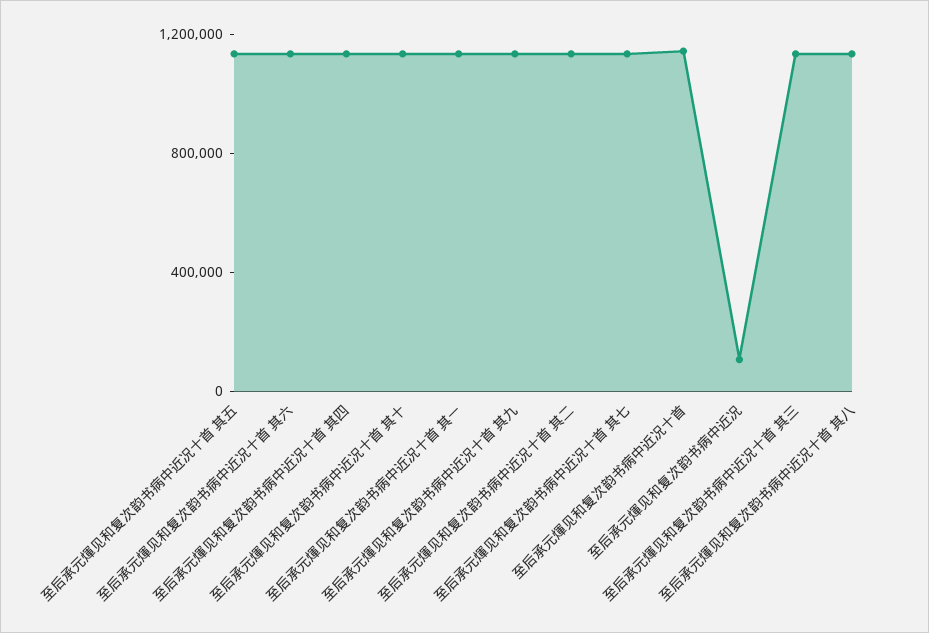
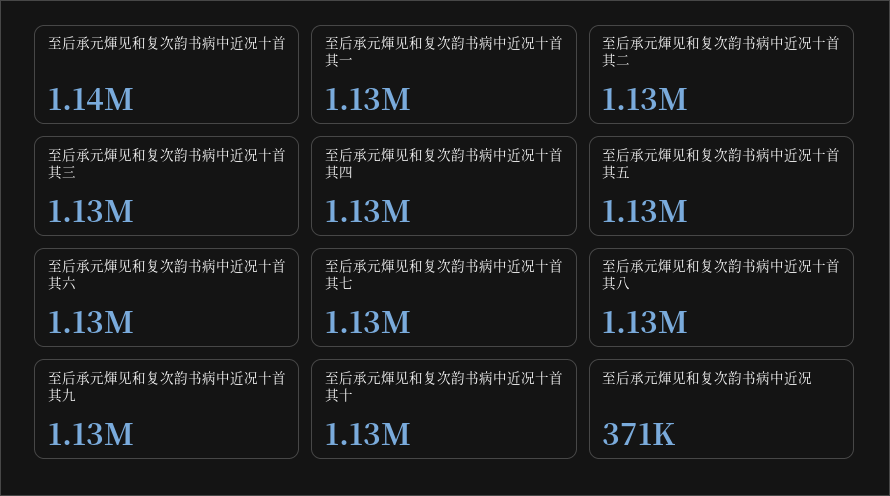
至后承元煇见和复次韵书病中近况: 100000 -> 371000

